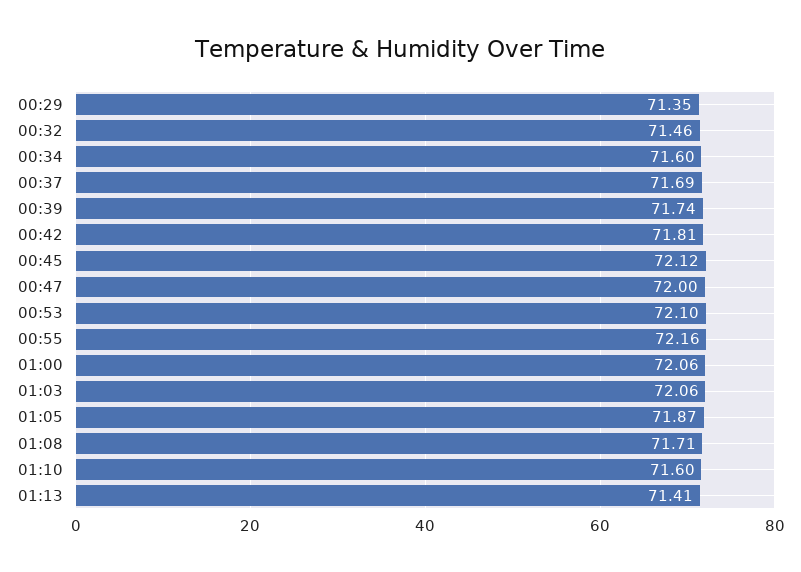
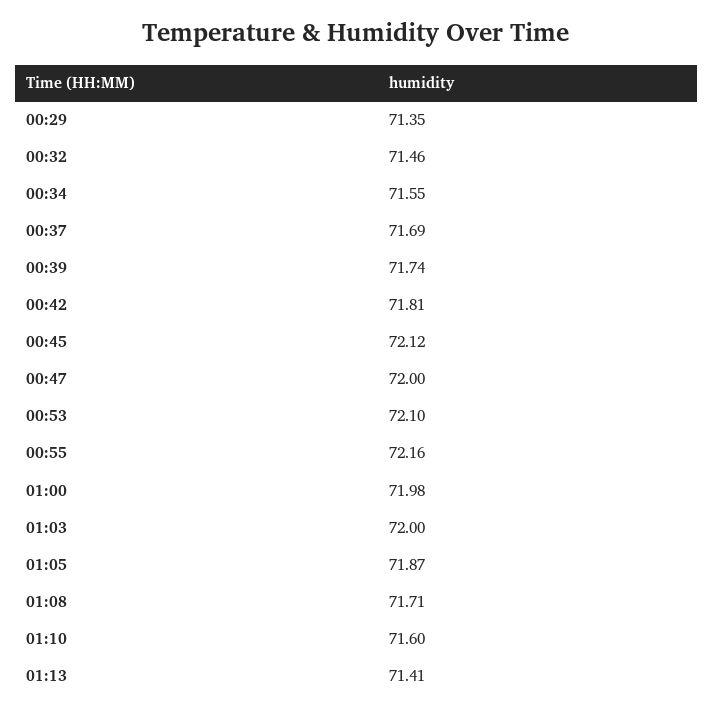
00:34: 71.6 -> 71.55
01:00: 72.06 -> 71.98
01:03: 72.06 -> 72

